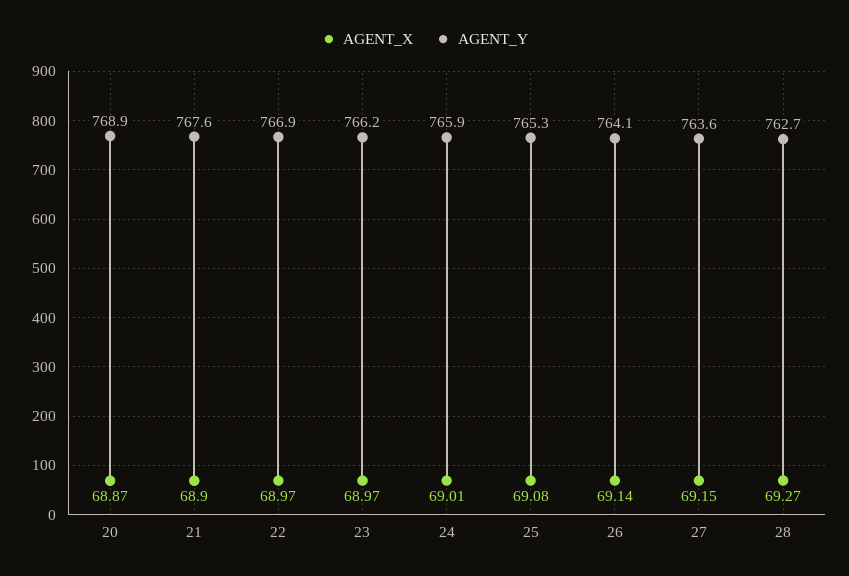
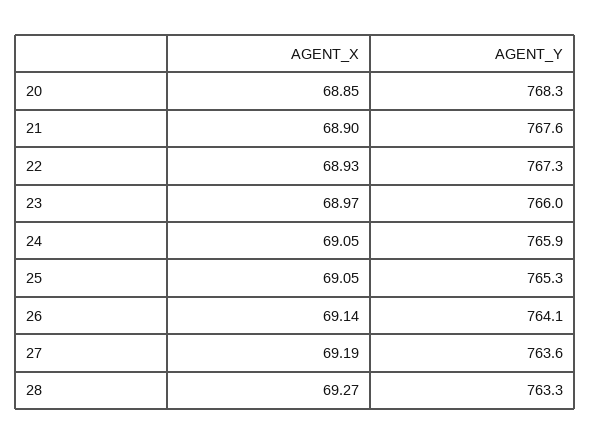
AGENT_X, 20: 68.87 -> 68.85
AGENT_Y, 20: 768.9 -> 768.3
AGENT_X, 22: 68.97 -> 68.93
AGENT_Y, 22: 766.9 -> 767.3
AGENT_Y, 23: 766.2 -> 766
AGENT_X, 24: 69.01 -> 69.05
AGENT_X, 25: 69.08 -> 69.05
AGENT_X, 27: 69.15 -> 69.19
AGENT_Y, 28: 762.7 -> 763.3

